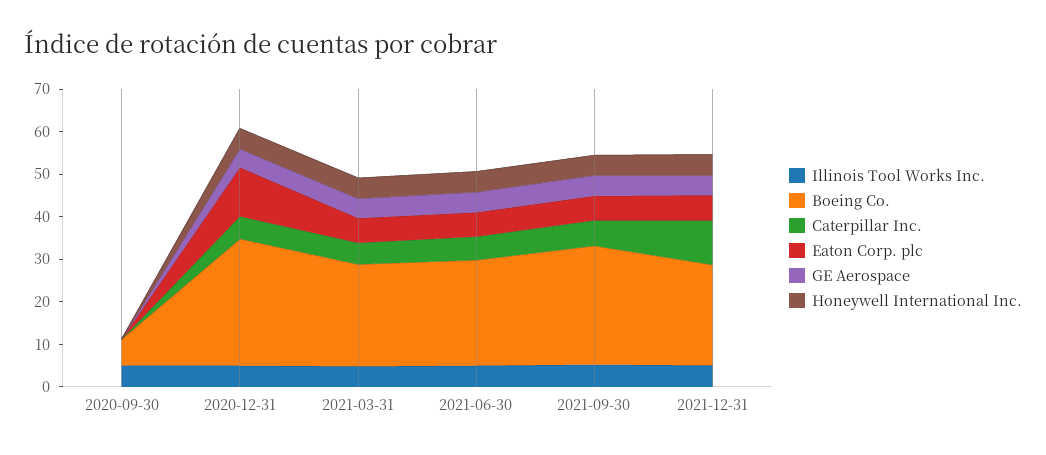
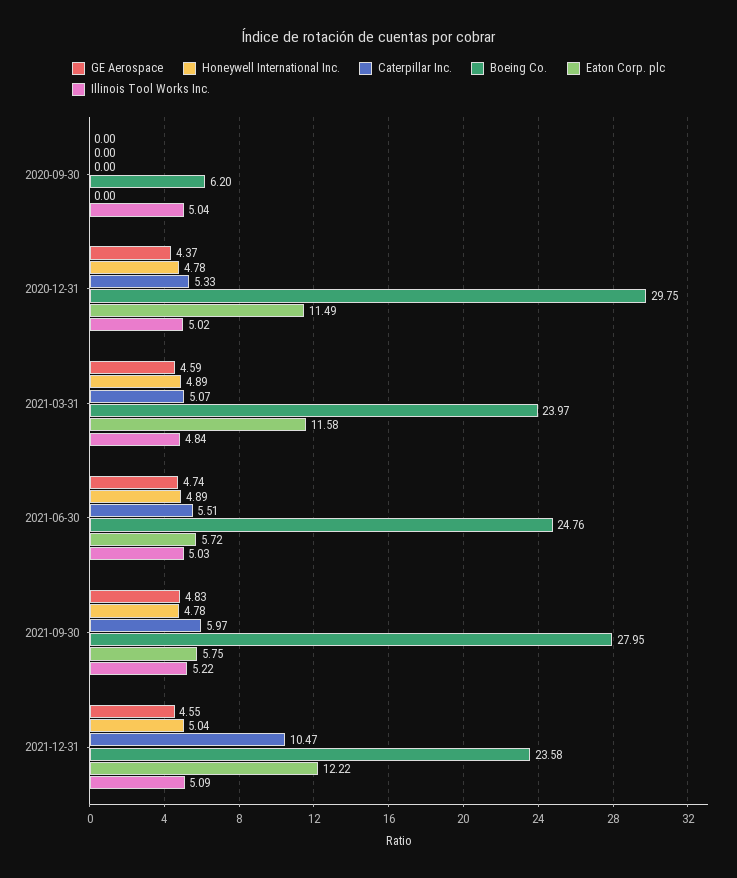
Eaton Corp. plc, 2021-03-31: 6 -> 11.58
Eaton Corp. plc, 2021-12-31: 6 -> 12.22

